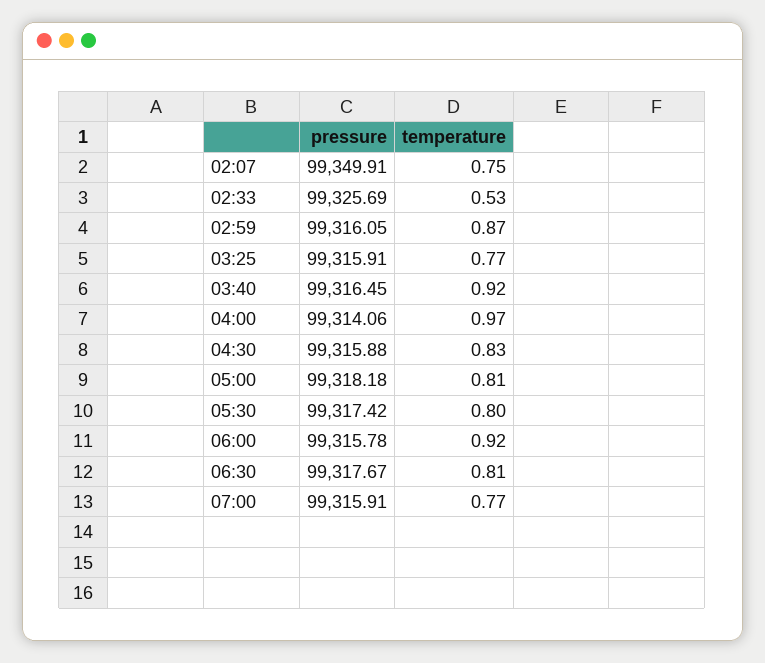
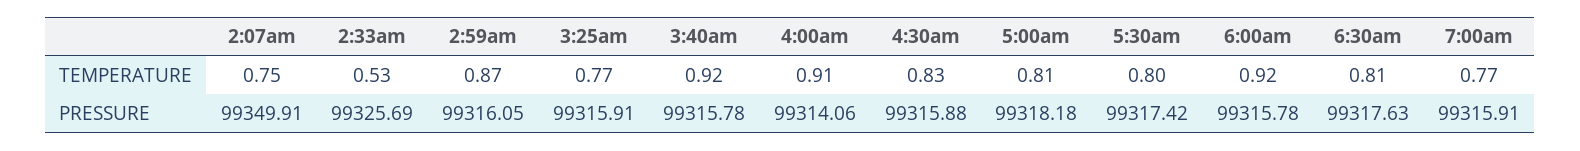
pressure, 03:40: 99316.45 -> 99315.78
temperature, 04:00: 0.97 -> 0.91
pressure, 06:30: 99317.67 -> 99317.63

